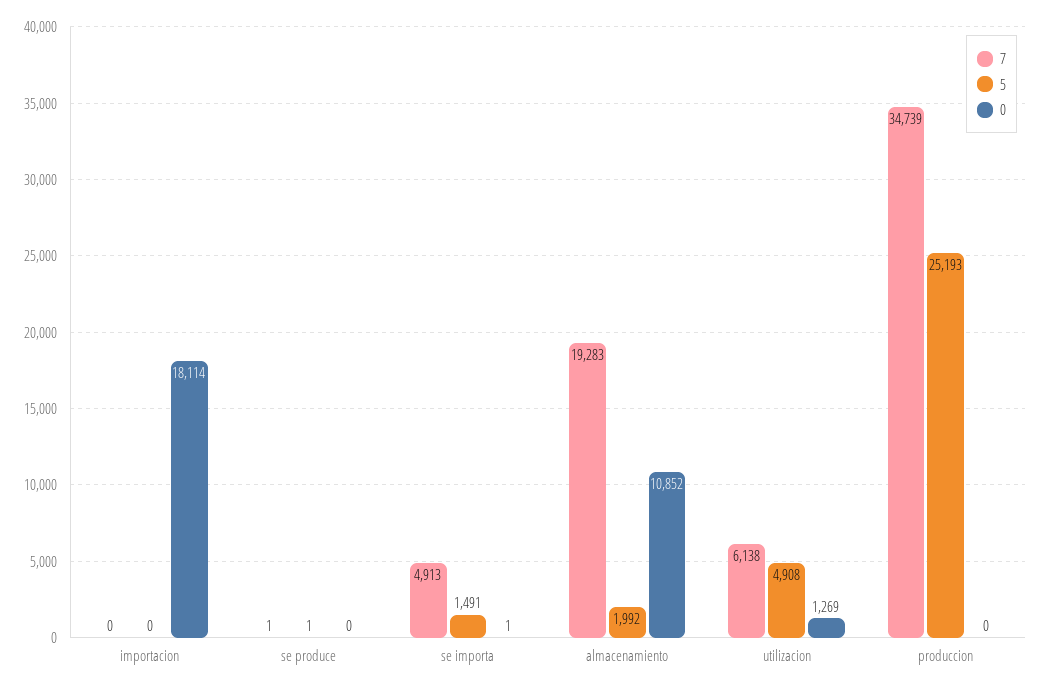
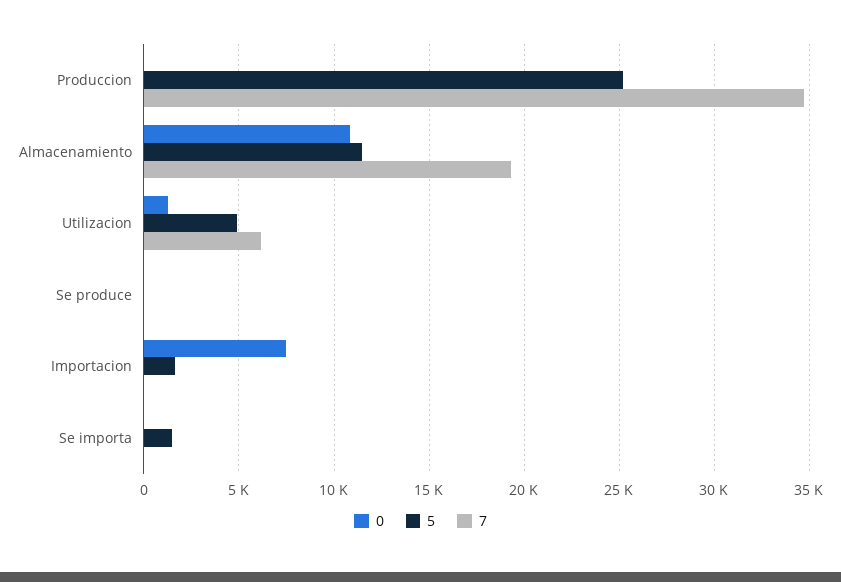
5, importacion: 0 -> 1500
0, importacion: 18114 -> 7500
7, se importa: 4913 -> 0
5, almacenamiento: 1992 -> 11500

